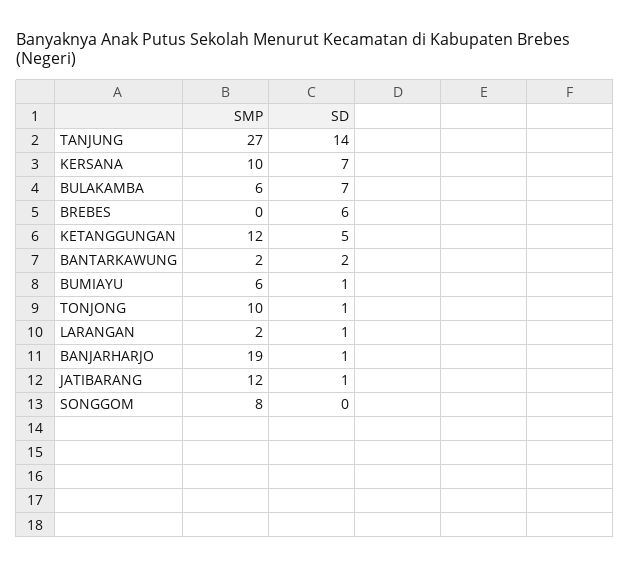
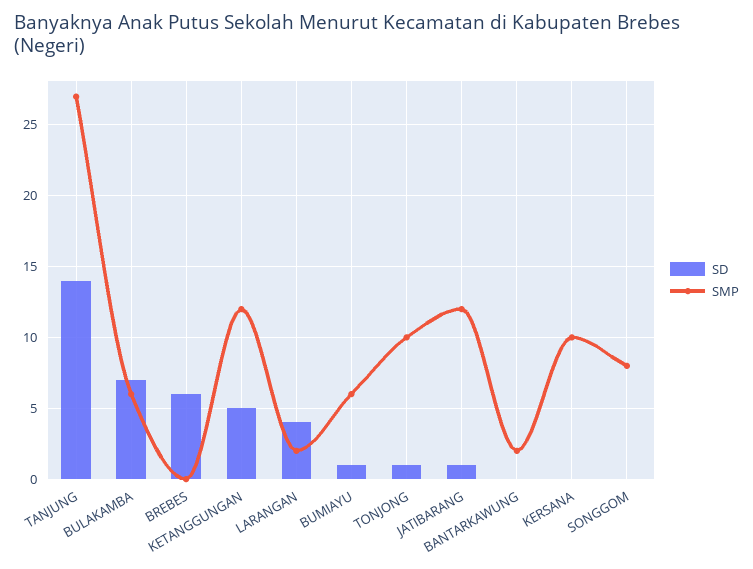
SD, KERSANA: 7 -> 0
SD, BANTARKAWUNG: 2 -> 0
SD, LARANGAN: 1 -> 4
SMP, BANJARHARJO: 19 -> none
SD, BANJARHARJO: 1 -> none

